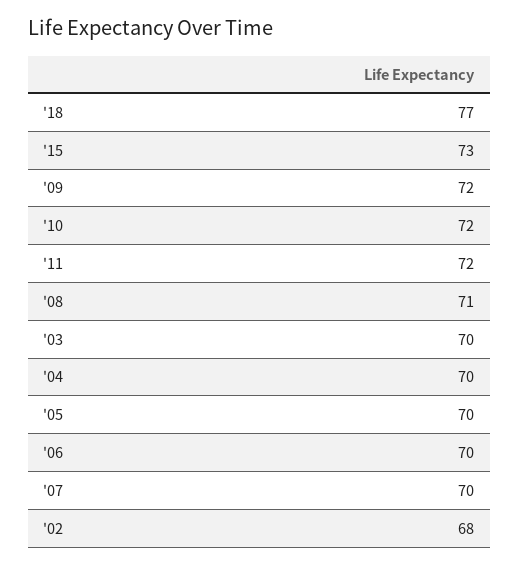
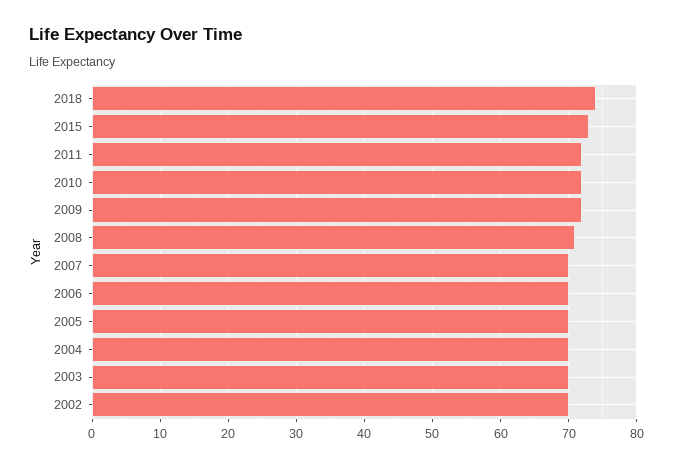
'18: 77 -> 74
'02: 68 -> 70

